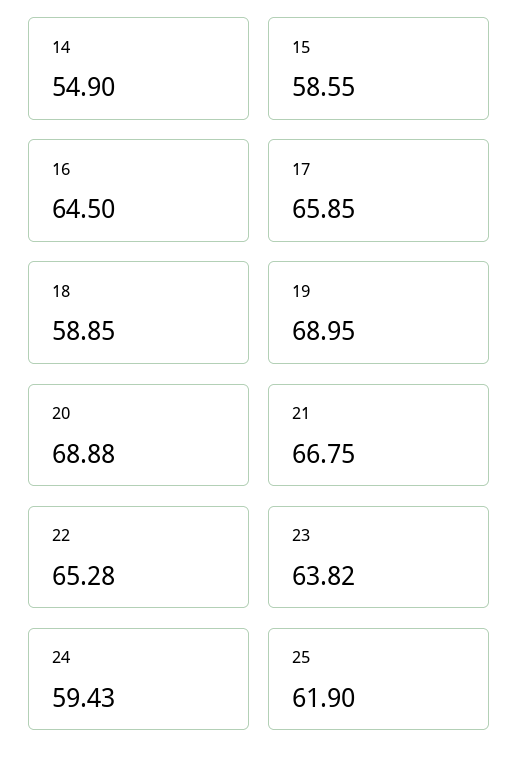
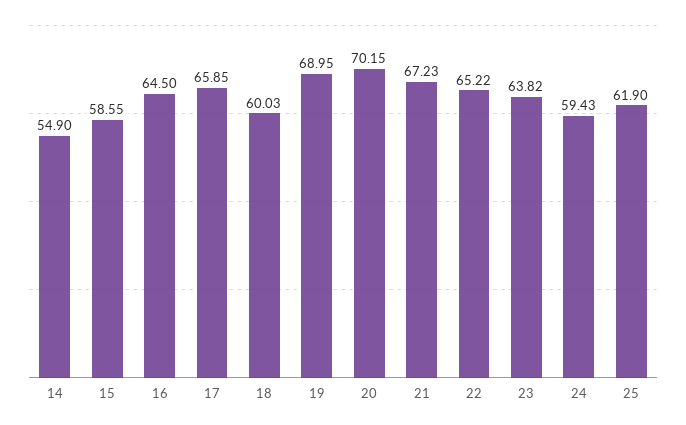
18: 58.85 -> 60.03
20: 68.88 -> 70.15
21: 66.75 -> 67.23
22: 65.28 -> 65.22

